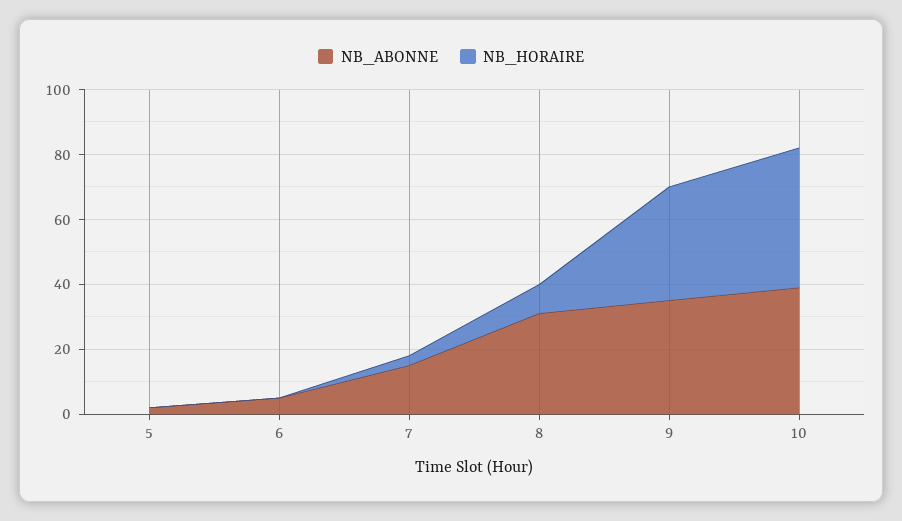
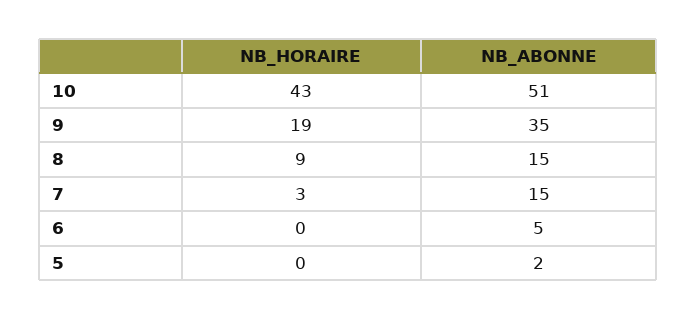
NB_ABONNE, 8: 30 -> 15
NB_HORAIRE, 9: 35 -> 19
NB_ABONNE, 10: 40 -> 51

